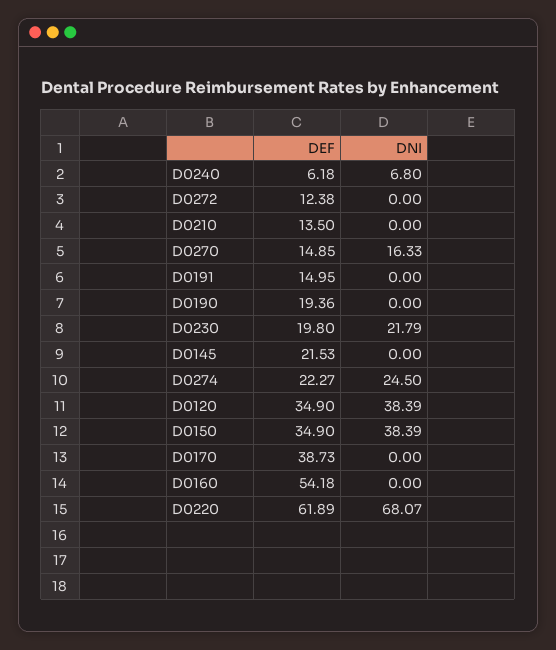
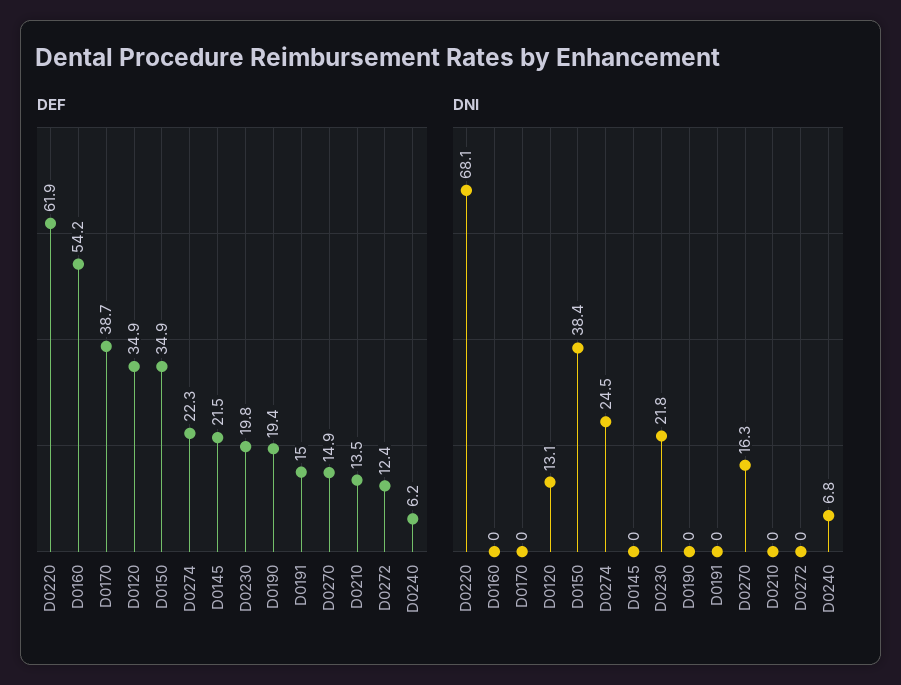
DNI, D0120: 38.39 -> 13.1

